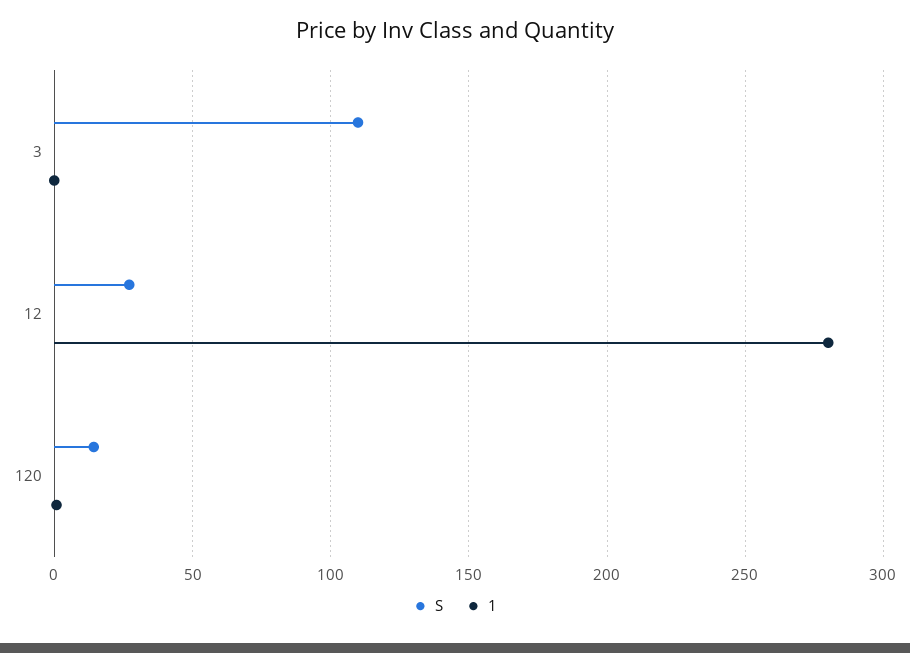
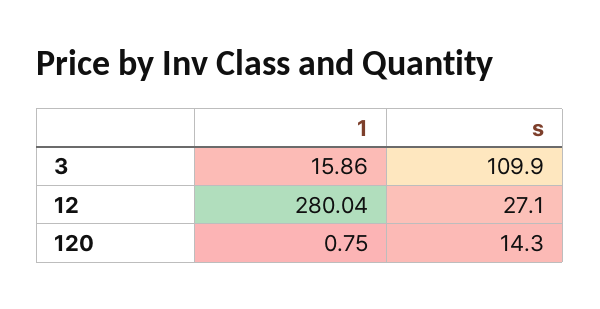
1, 3: 0 -> 15.86

